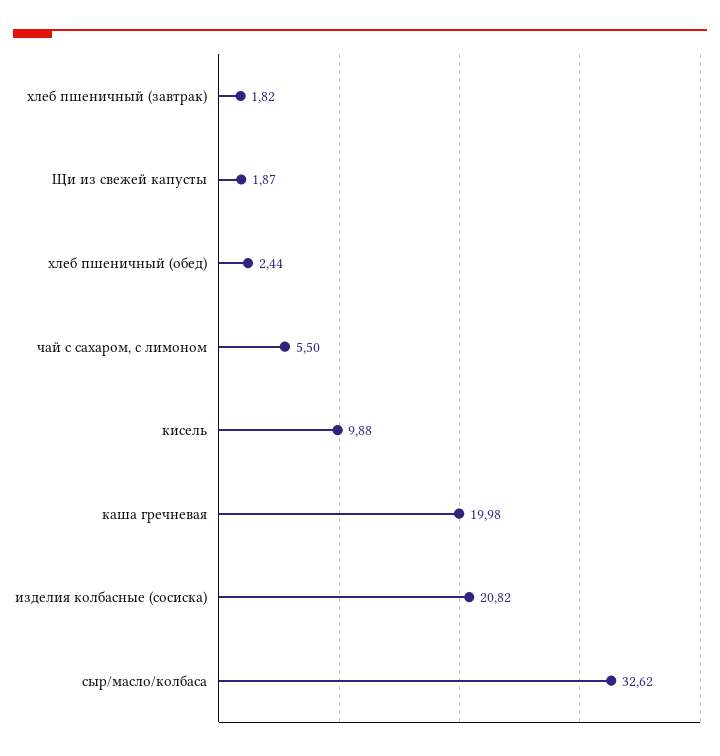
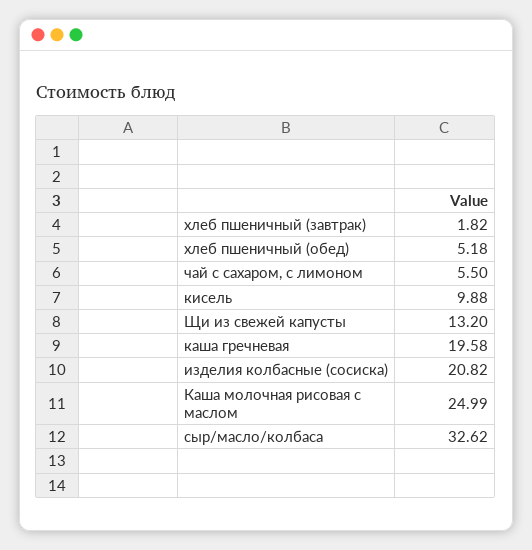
Щи из свежей капусты: 1.87 -> 13.2
хлеб пшеничный (обед): 2.44 -> 5.18
каша гречневая: 19.98 -> 19.58
Каша молочная рисовая с маслом: none -> 24.99

